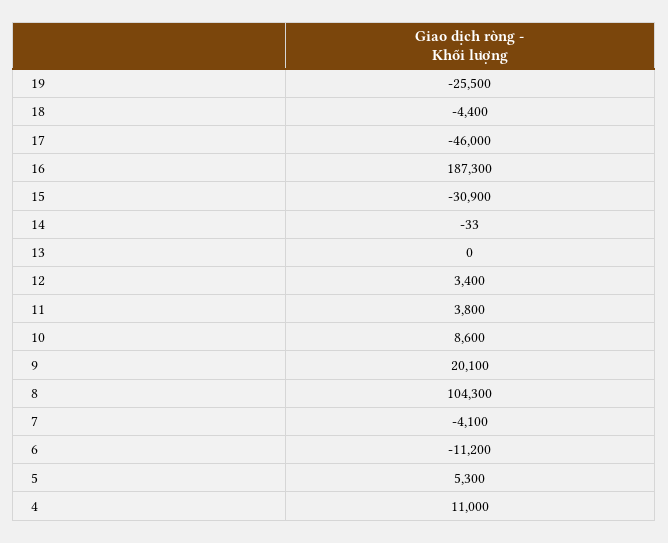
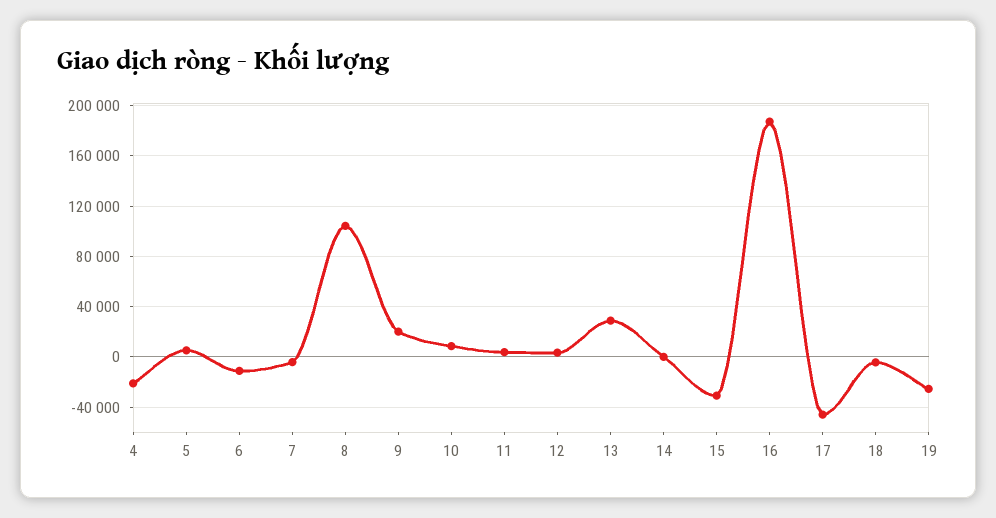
13: 0 -> 30000
4: 11000 -> -20000

